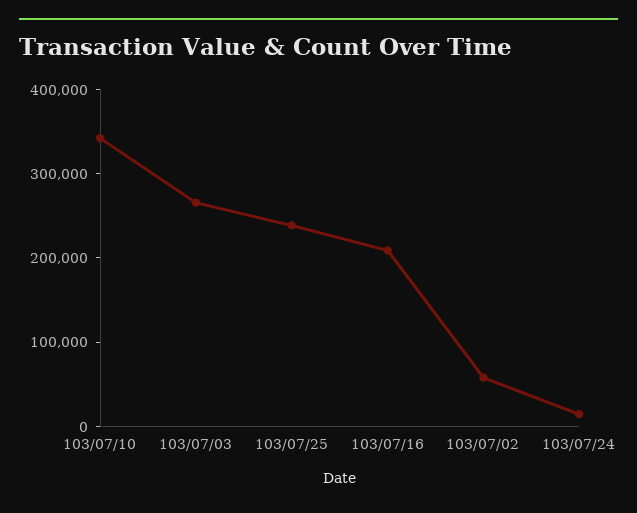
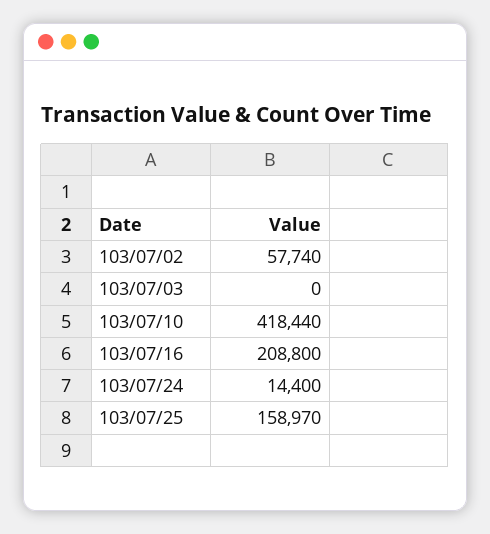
103/07/10: 340000 -> 418440
103/07/03: 260000 -> 0
103/07/25: 240000 -> 158970

